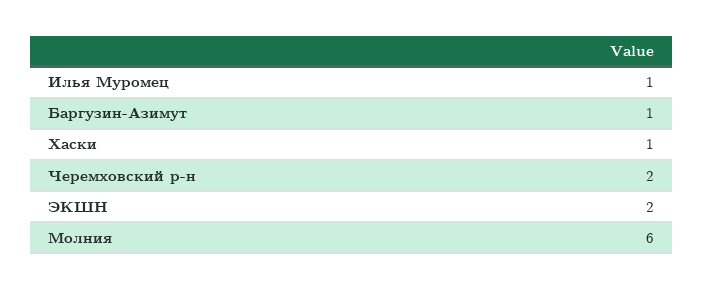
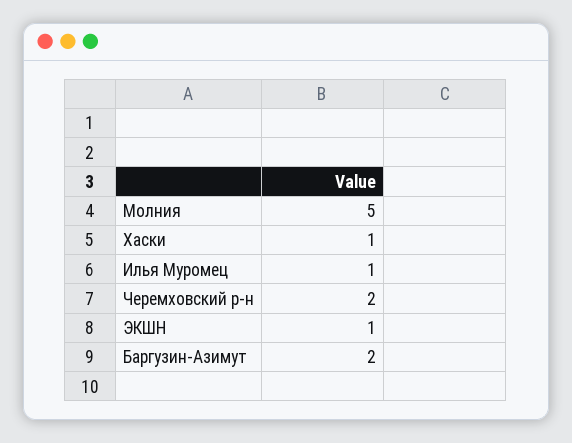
Баргузин-Азимут: 1 -> 2
ЭКШН: 2 -> 1
Молния: 6 -> 5

